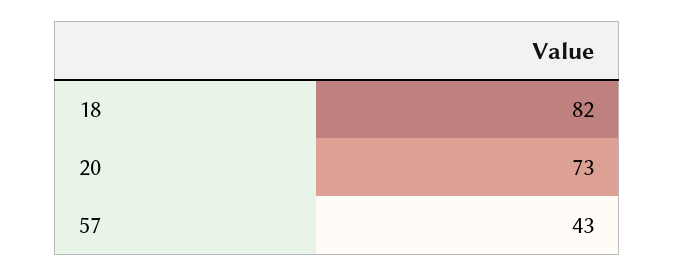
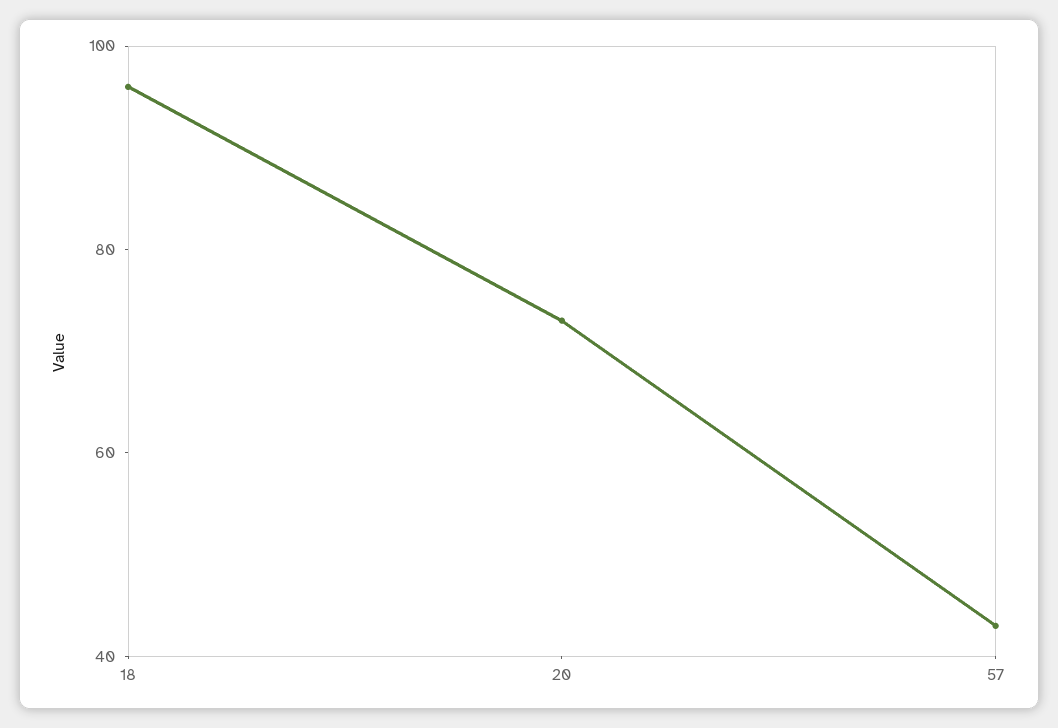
18: 82 -> 95

